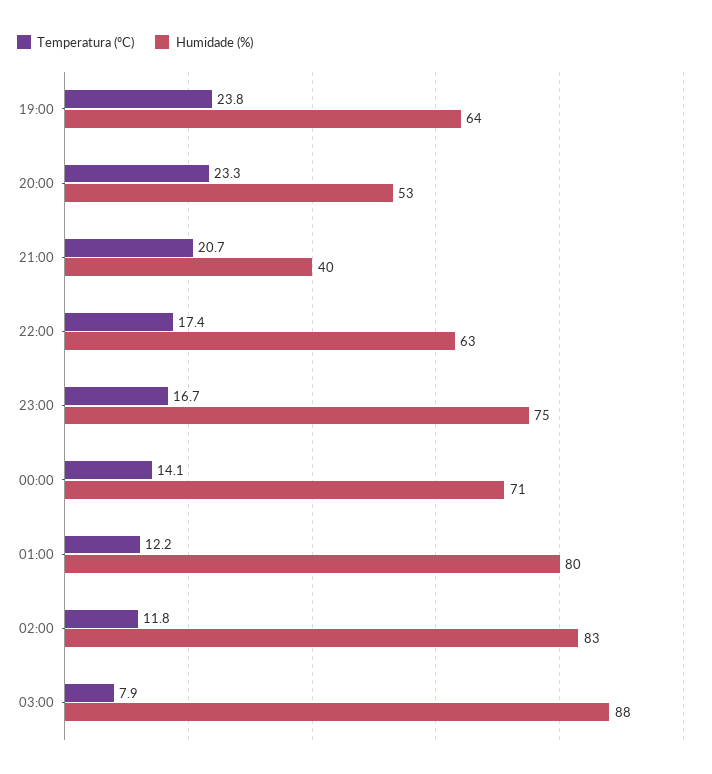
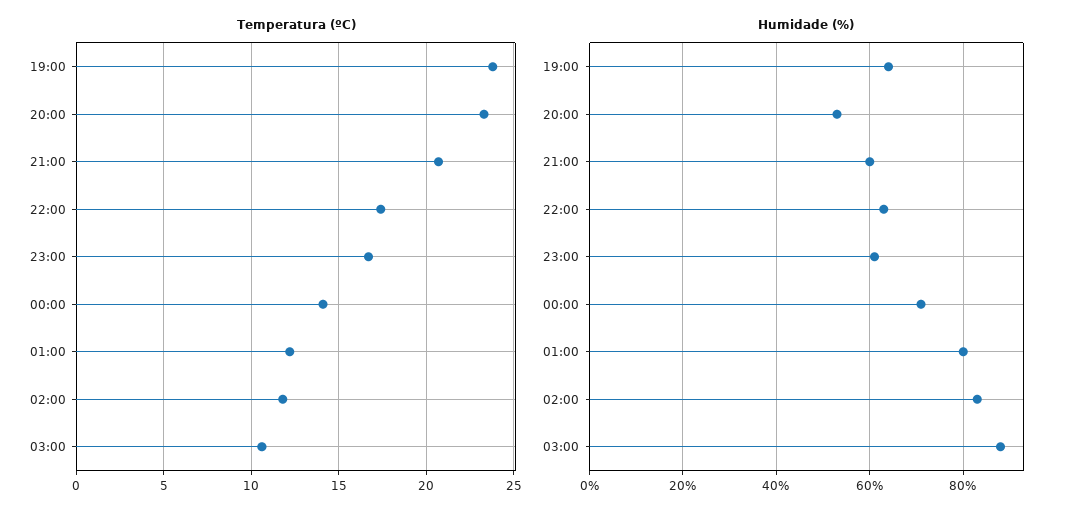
Humidade (%), 21:00: 40 -> 60
Humidade (%), 23:00: 75 -> 60
Temperatura (ºC), 03:00: 7.9 -> 10.5

